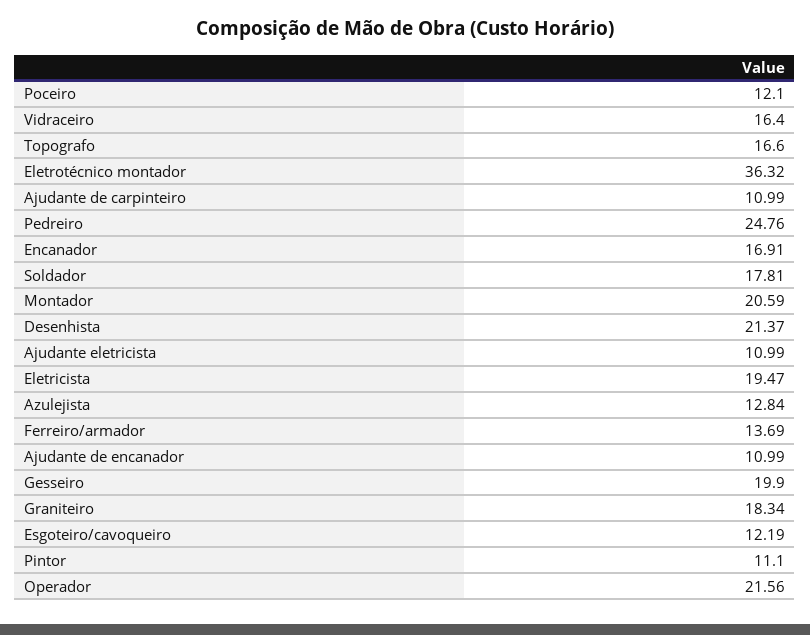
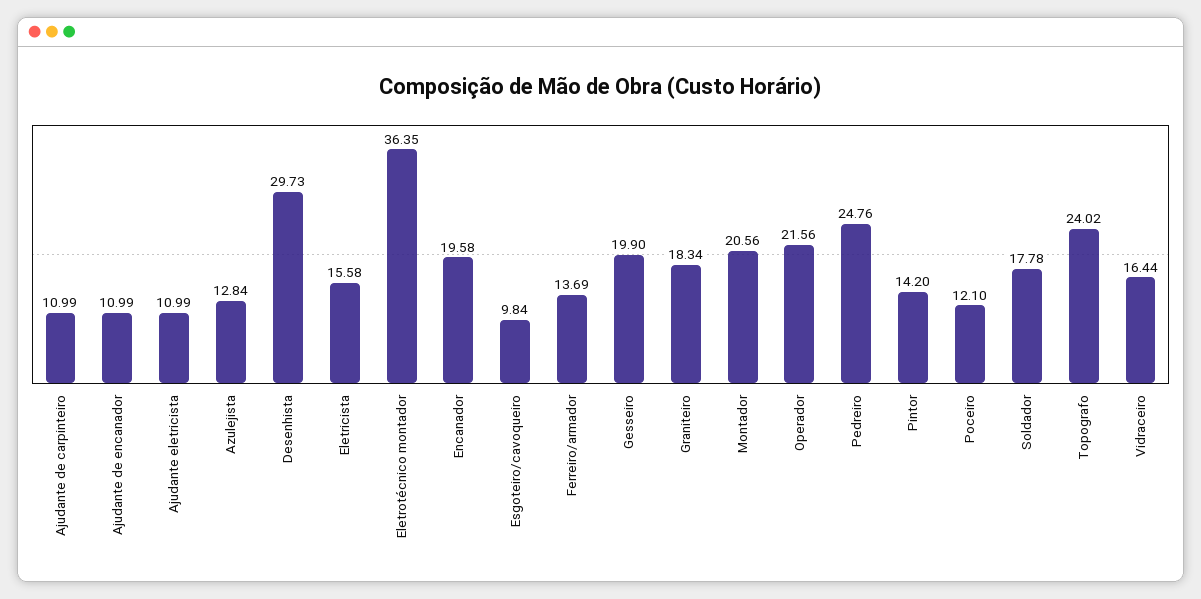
Vidraceiro: 16.4 -> 16.44
Topografo: 16.6 -> 24.02
Eletrotécnico montador: 36.32 -> 36.35
Encanador: 16.91 -> 19.58
Soldador: 17.81 -> 17.78
Montador: 20.59 -> 20.56
Desenhista: 21.37 -> 29.73
Eletricista: 19.47 -> 15.58
Esgoteiro/cavoqueiro: 12.19 -> 9.84
Pintor: 11.1 -> 14.2

